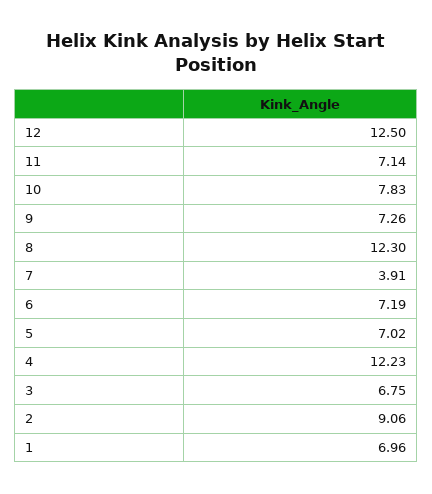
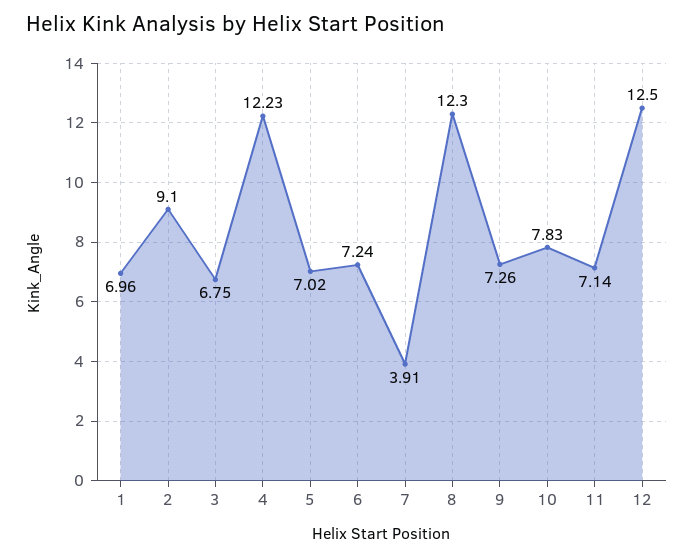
6: 7.19 -> 7.24
2: 9.06 -> 9.1

